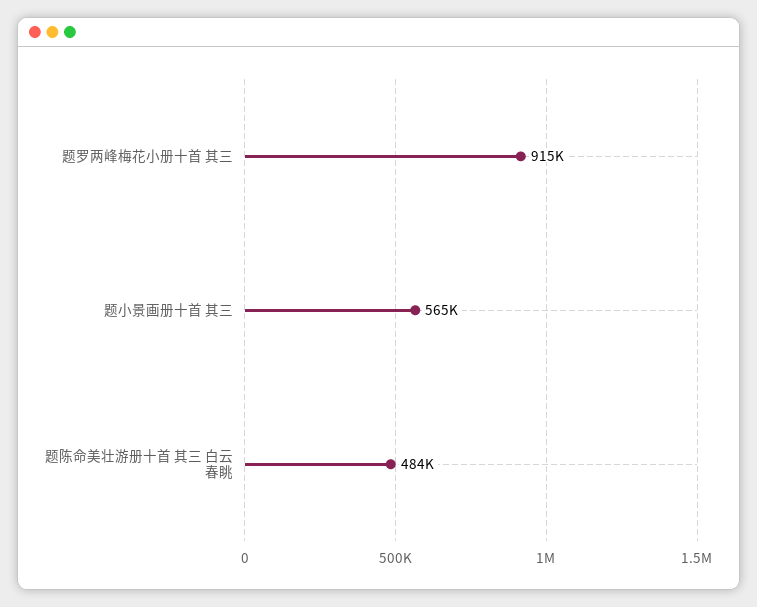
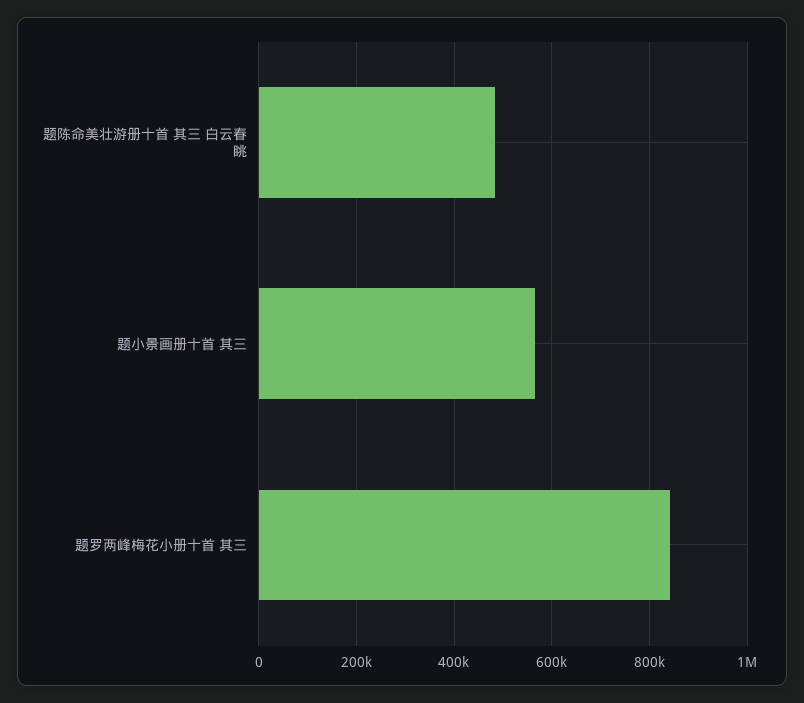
题罗两峰梅花小册十首 其三: 915000 -> 840000

